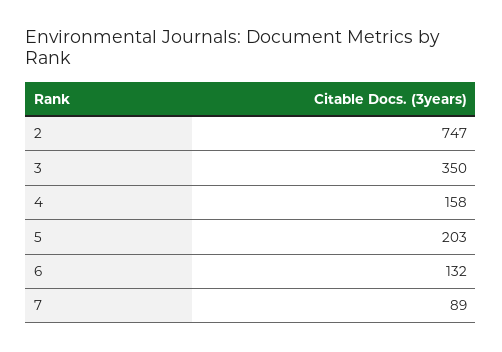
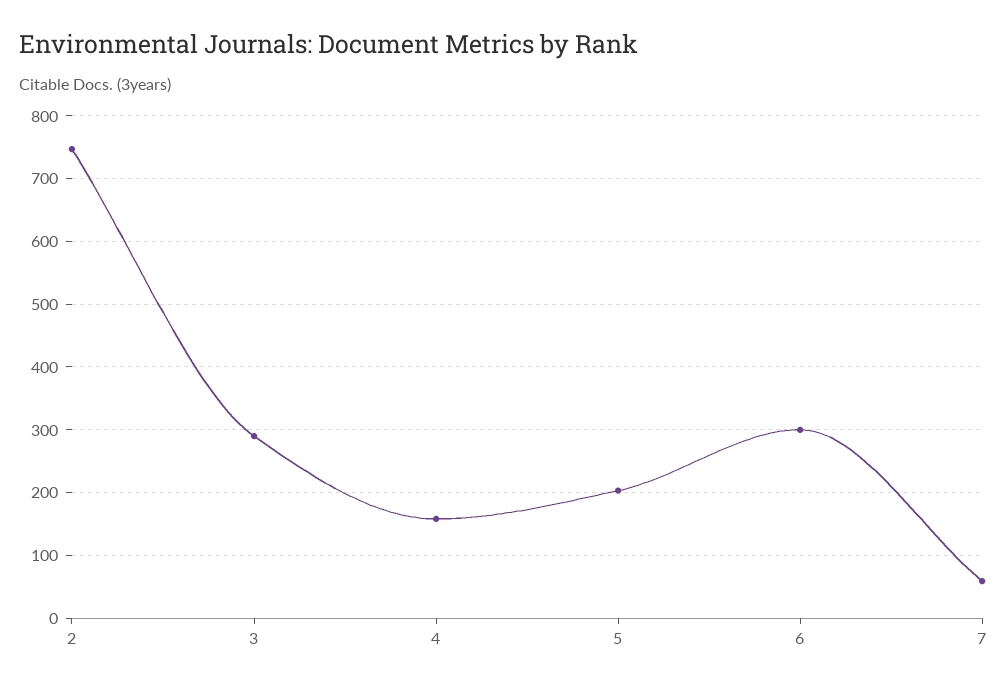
3: 350 -> 290
6: 132 -> 300
7: 89 -> 60

